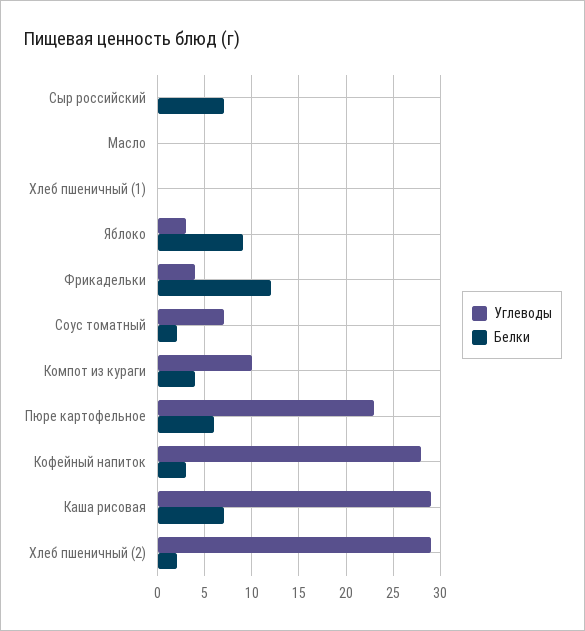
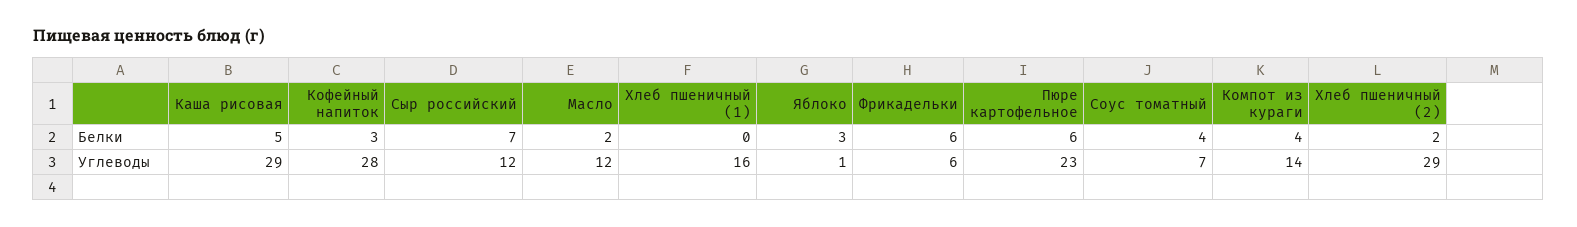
Углеводы, Сыр российский: 0 -> 12
Углеводы, Масло: 0 -> 12
Белки, Масло: 0 -> 2
Углеводы, Хлеб пшеничный (1): 0 -> 16
Углеводы, Яблоко: 3 -> 1
Белки, Яблоко: 9 -> 3
Углеводы, Фрикадельки: 4 -> 6
Белки, Фрикадельки: 12 -> 6
Белки, Соус томатный: 2 -> 4
Углеводы, Компот из кураги: 10 -> 14
Белки, Каша рисовая: 7 -> 5

